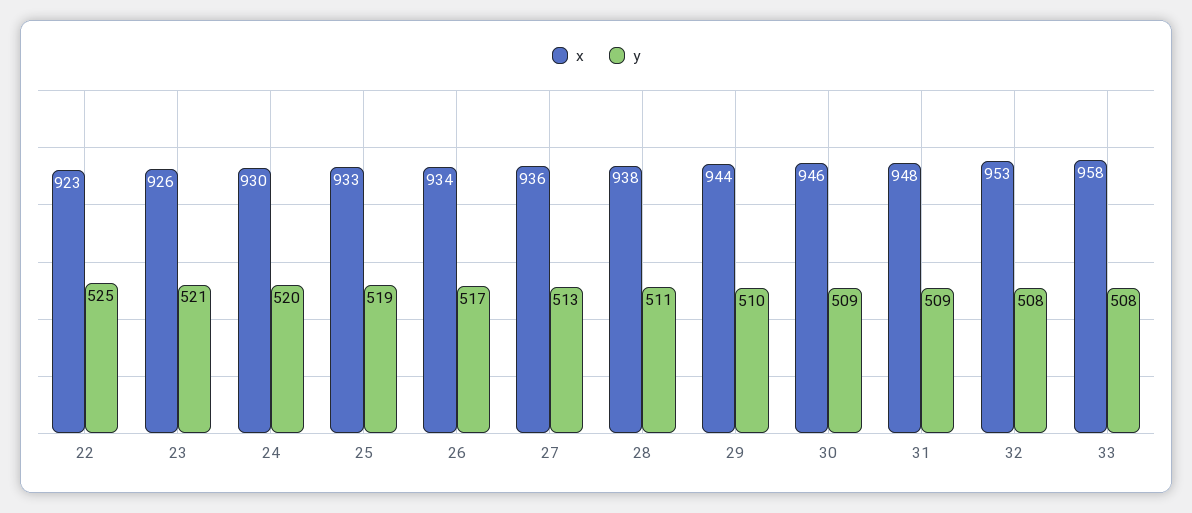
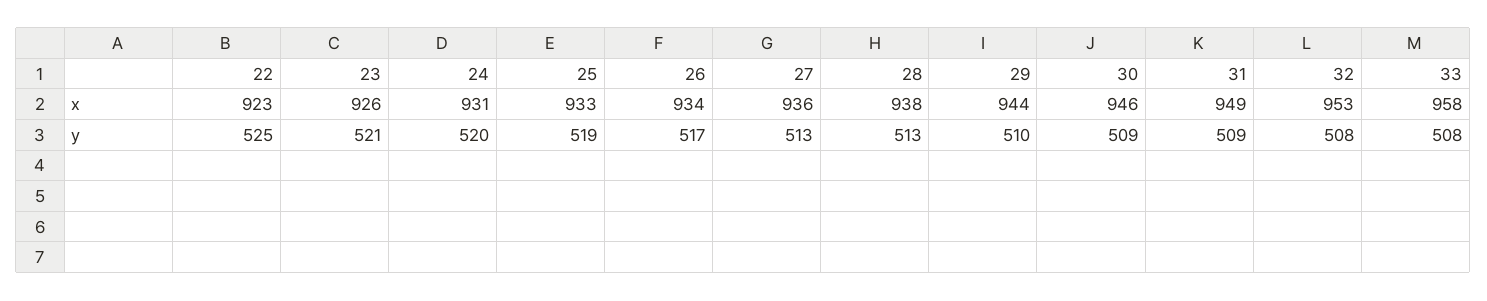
x, 24: 930 -> 931
y, 28: 511 -> 513
x, 31: 948 -> 949

